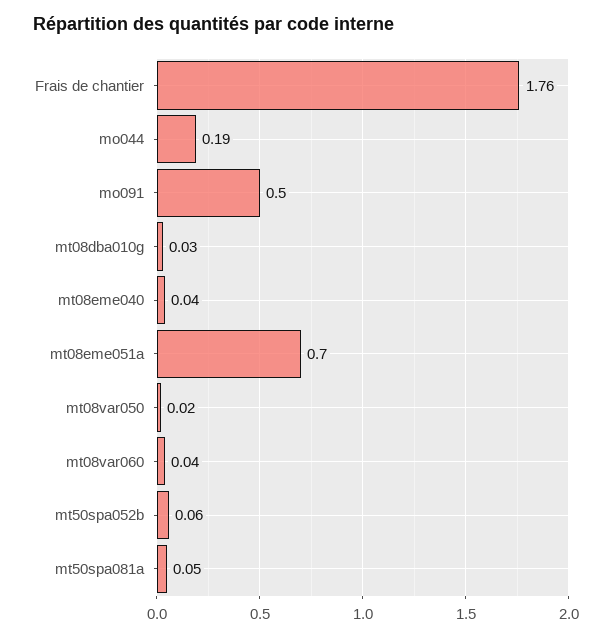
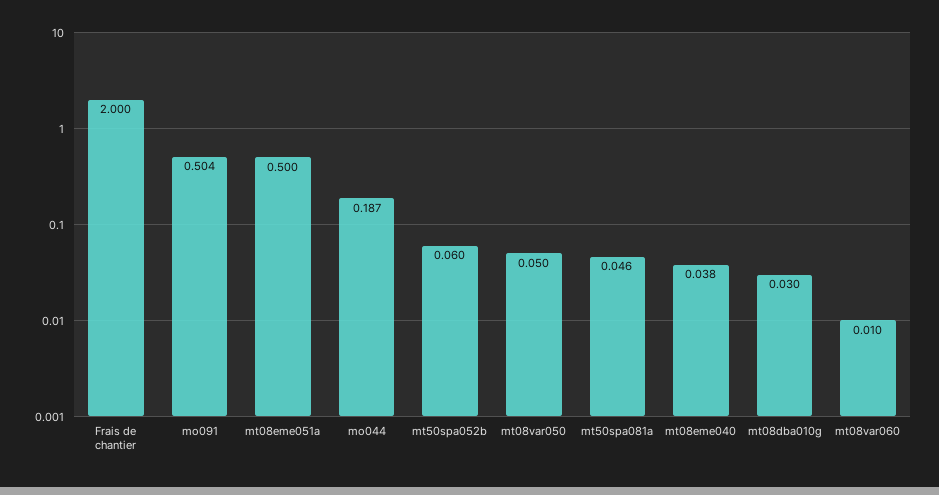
Frais de chantier: 1.76 -> 2
mt08eme051a: 0.7 -> 0.5
mt08var050: 0.02 -> 0.05
mt08var060: 0.04 -> 0.01

